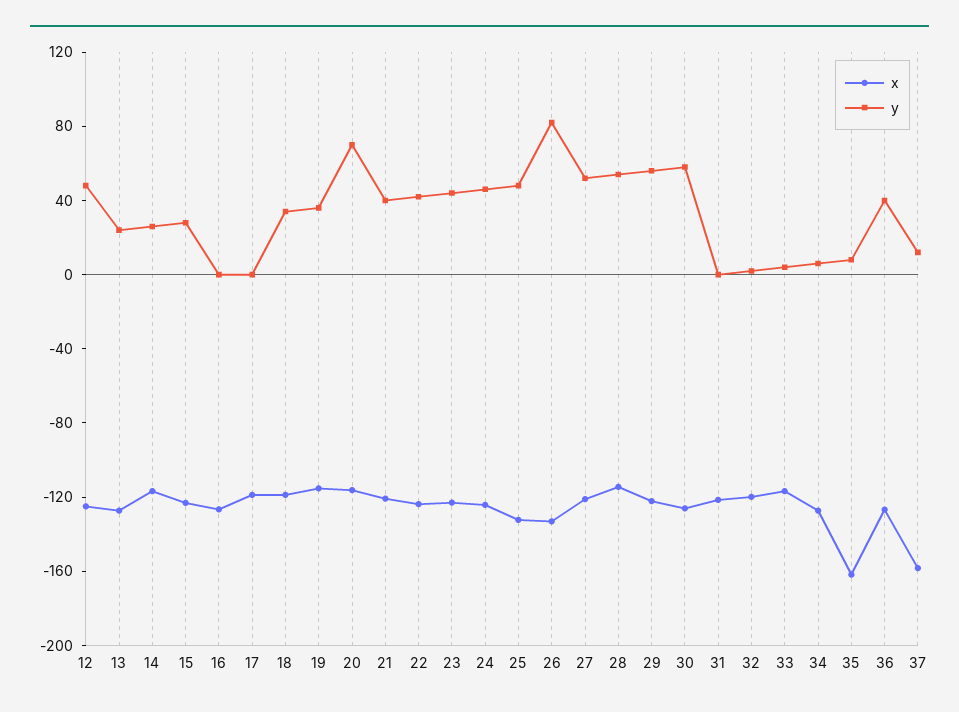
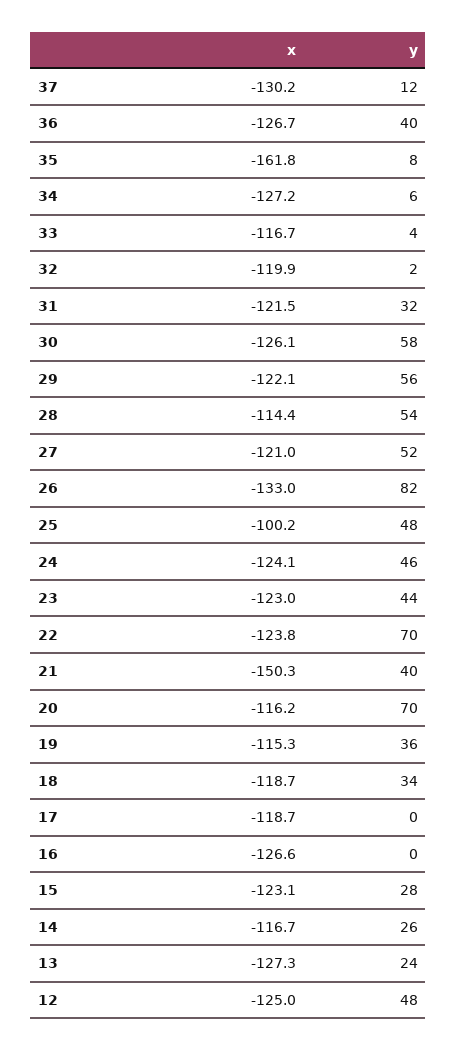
x, 21: -120 -> -150.3
y, 22: 40 -> 70
x, 25: -130 -> -100.2
y, 31: 0 -> 32
x, 37: -160 -> -130.2

